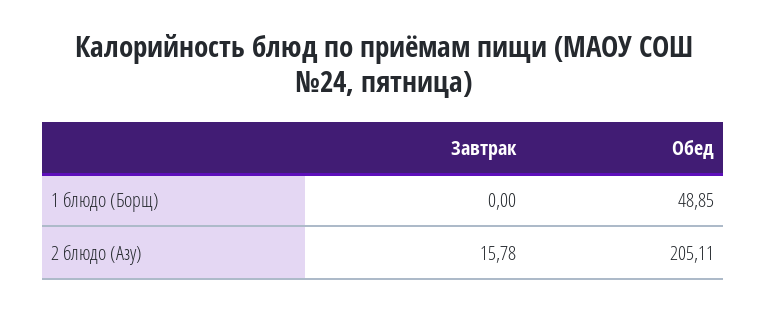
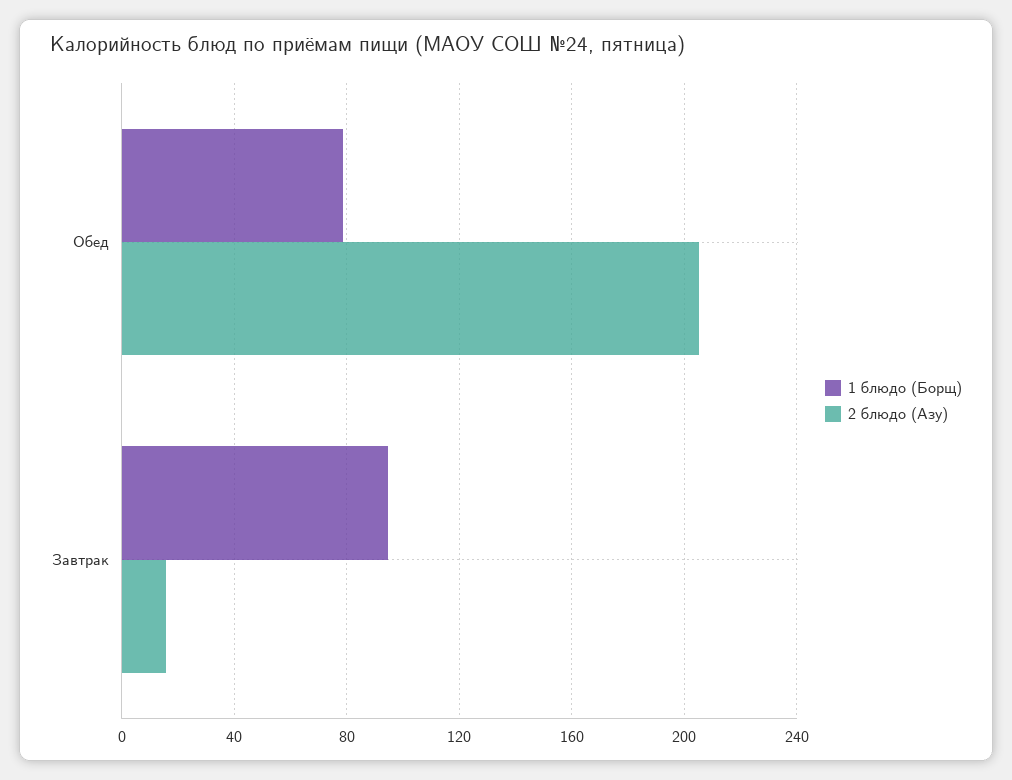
1 блюдо (Борщ), Завтрак: 0 -> 95
1 блюдо (Борщ), Обед: 48.85 -> 80

